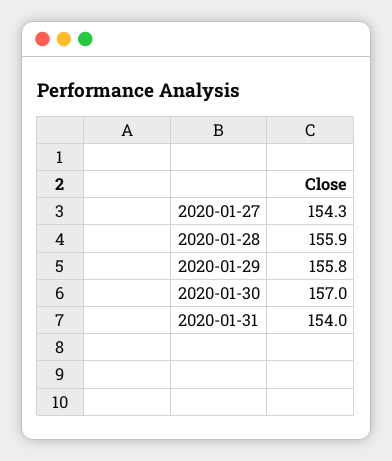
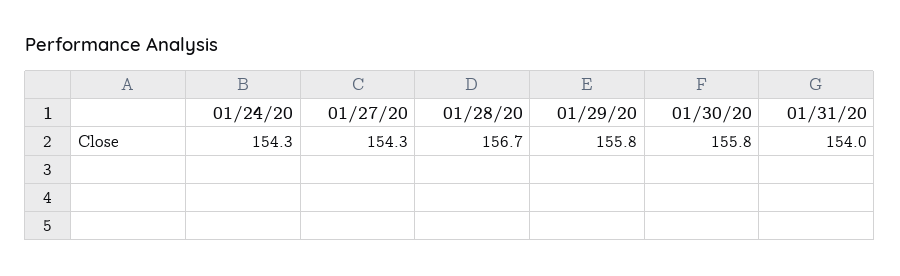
2020-01-28: 155.9 -> 156.7
2020-01-30: 157 -> 155.8
01/24/20: none -> 154.3

